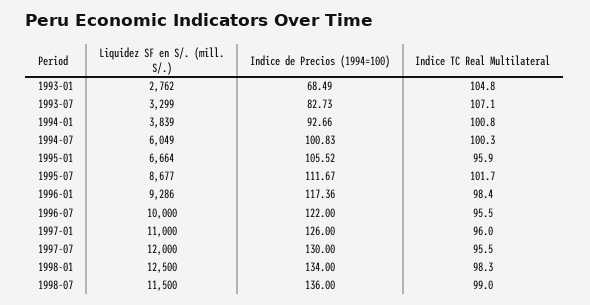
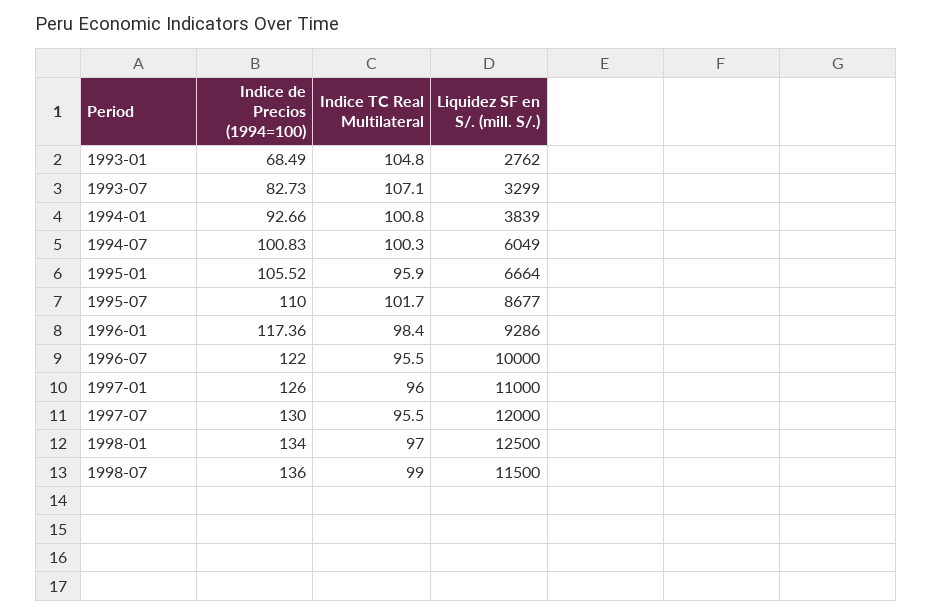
Indice de Precios (1994=100), 1995-07: 111.67 -> 110
Indice TC Real Multilateral, 1998-01: 98.3 -> 97

